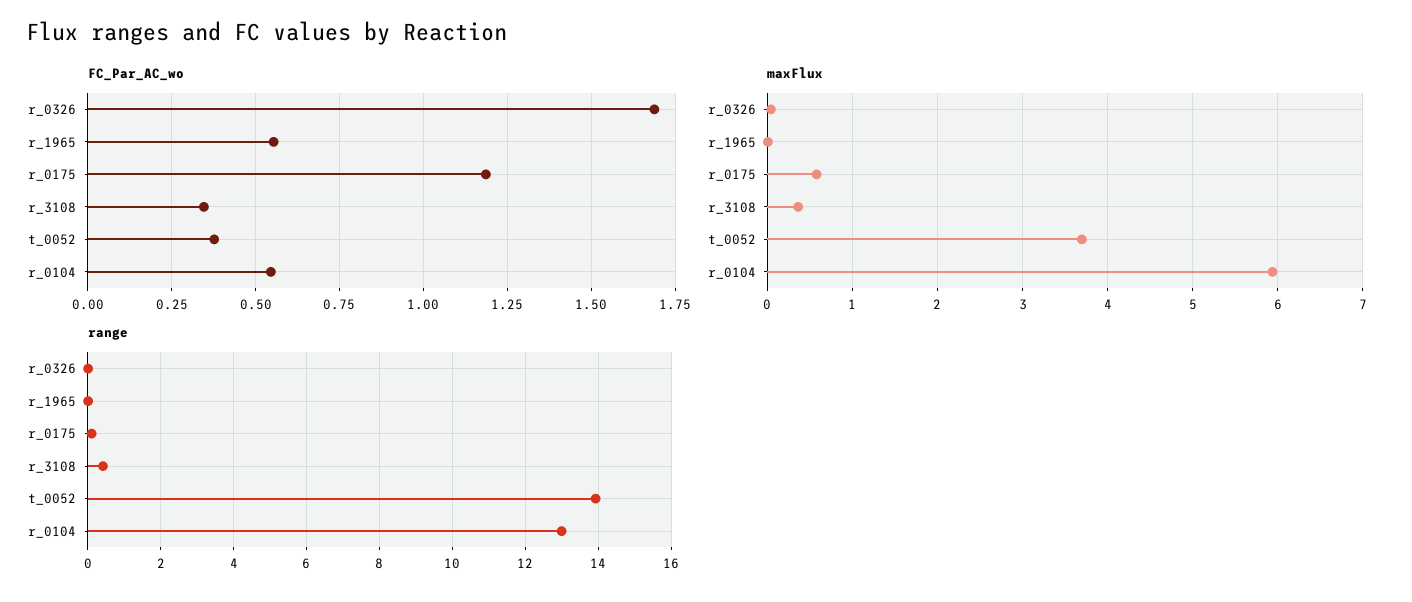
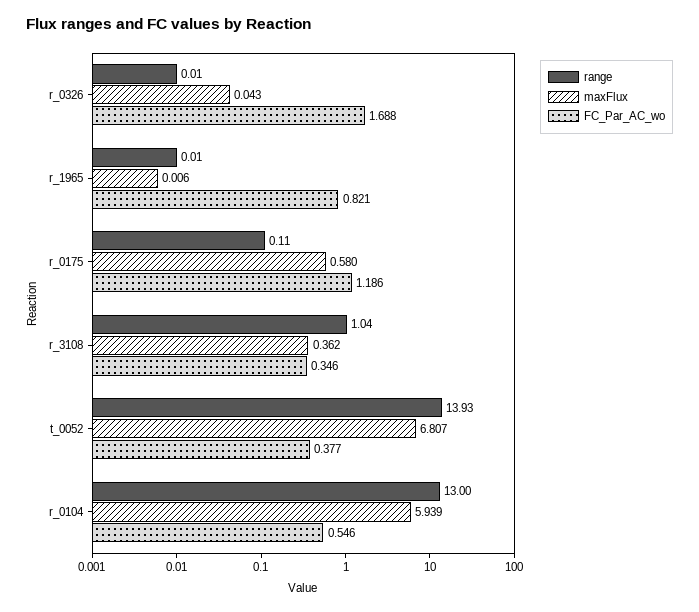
FC_Par_AC_wo, r_1965: 0.55 -> 0.821
maxFlux, t_0052: 3.7 -> 6.807
range, r_3108: 0.4 -> 1.04

